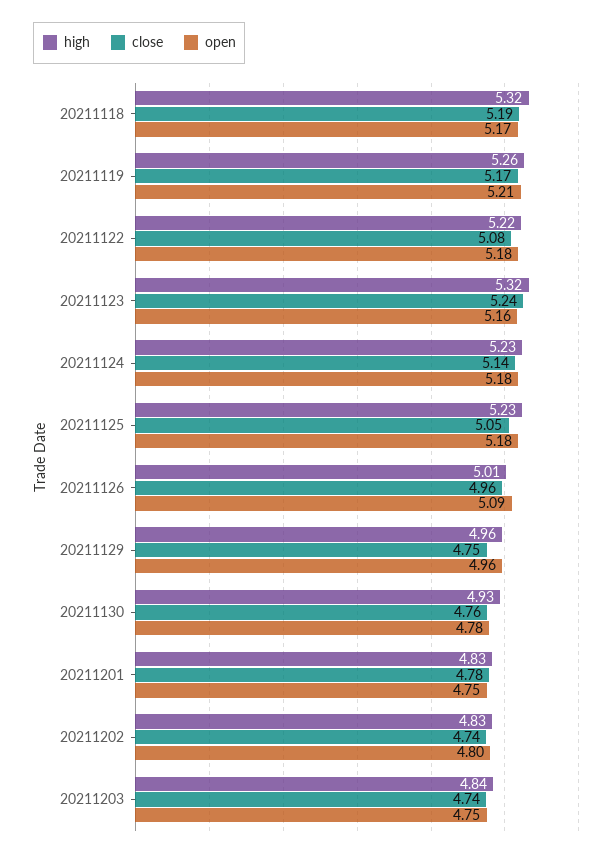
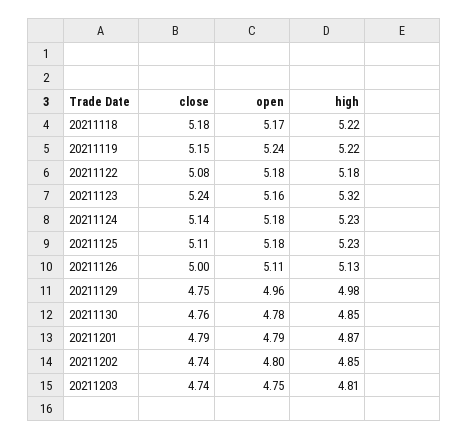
high, 20211118: 5.32 -> 5.22
close, 20211118: 5.19 -> 5.18
high, 20211119: 5.26 -> 5.22
close, 20211119: 5.17 -> 5.15
open, 20211119: 5.21 -> 5.24
high, 20211122: 5.22 -> 5.18
close, 20211125: 5.05 -> 5.11
high, 20211126: 5.01 -> 5.13
close, 20211126: 4.96 -> 5
open, 20211126: 5.09 -> 5.11
high, 20211129: 4.96 -> 4.98
high, 20211130: 4.93 -> 4.85
high, 20211201: 4.83 -> 4.87
close, 20211201: 4.78 -> 4.79
open, 20211201: 4.75 -> 4.79
high, 20211202: 4.83 -> 4.85
high, 20211203: 4.84 -> 4.81

